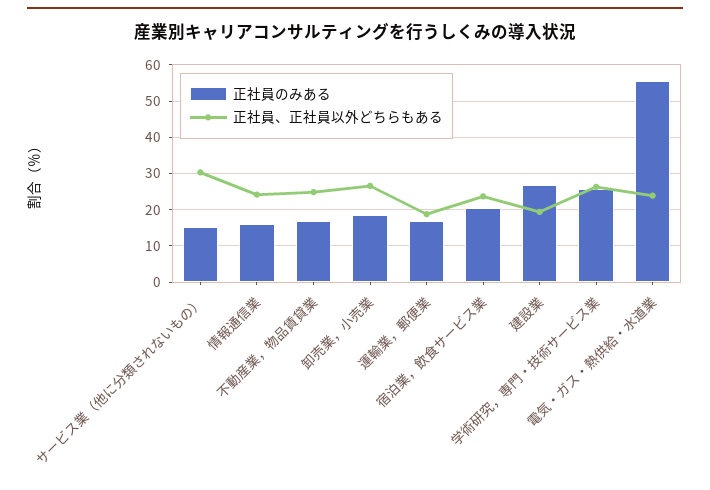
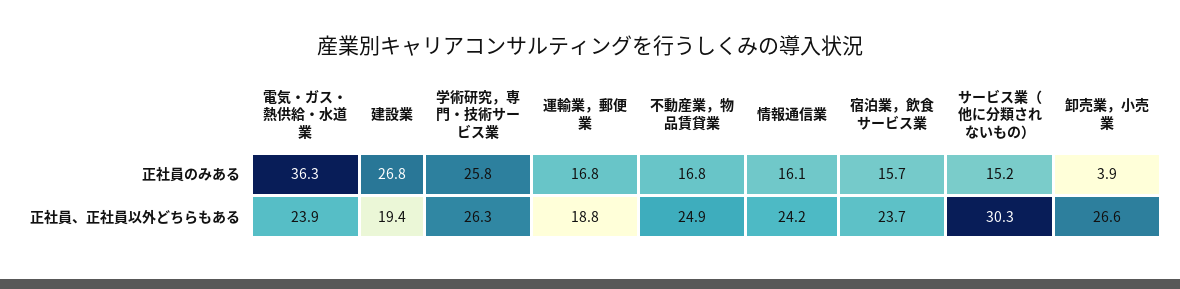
正社員のみある, 卸売業，小売業: 18 -> 3.9
正社員のみある, 宿泊業，飲食サービス業: 20 -> 15.7
正社員のみある, 電気・ガス・熱供給・水道業: 56 -> 36.3

